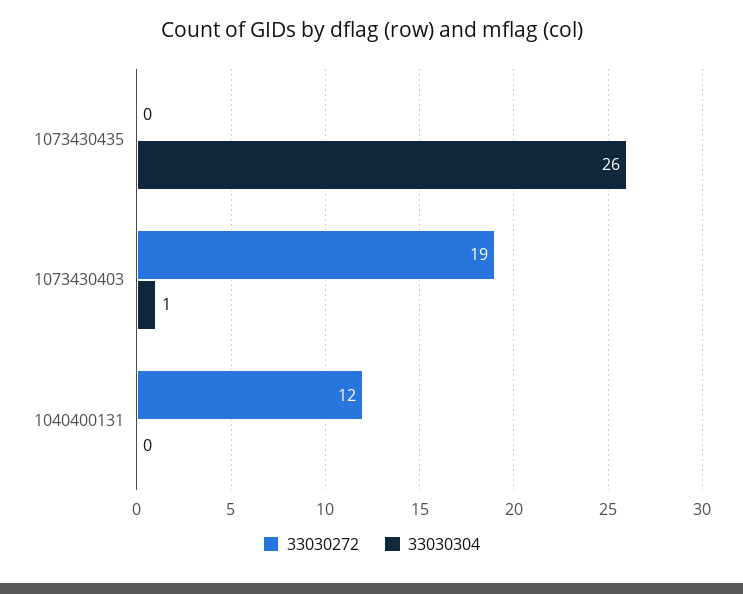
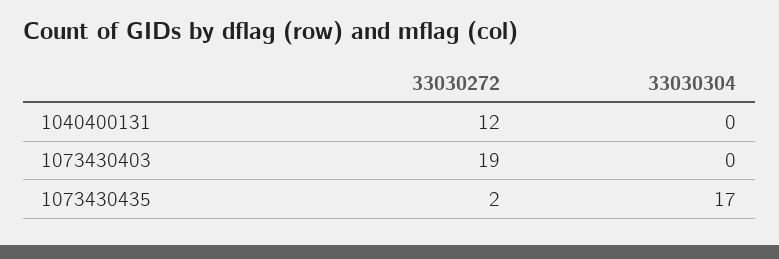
33030272, 1073430435: 0 -> 2
33030304, 1073430435: 26 -> 17
33030304, 1073430403: 1 -> 0

